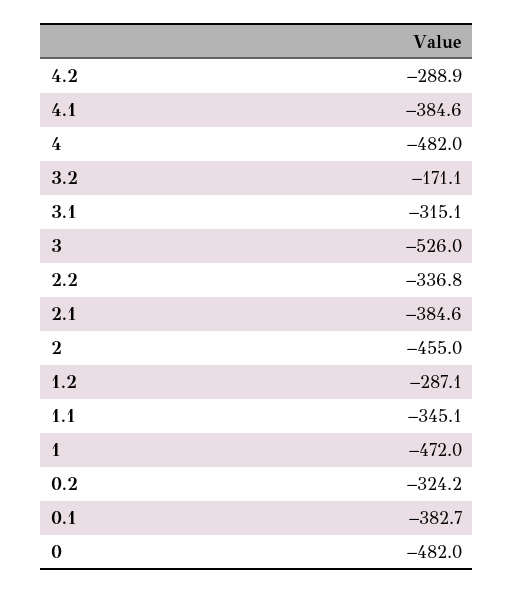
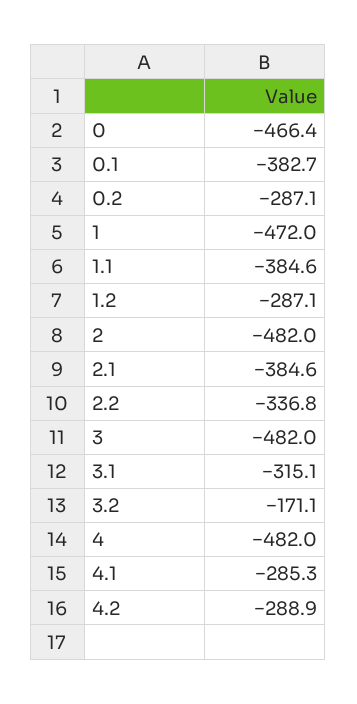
4.1: -384.6 -> -285.3
3: -526 -> -482
2: -455 -> -482
1.1: -345.1 -> -384.6
0.2: -324.2 -> -287.1
0: -482 -> -466.4

